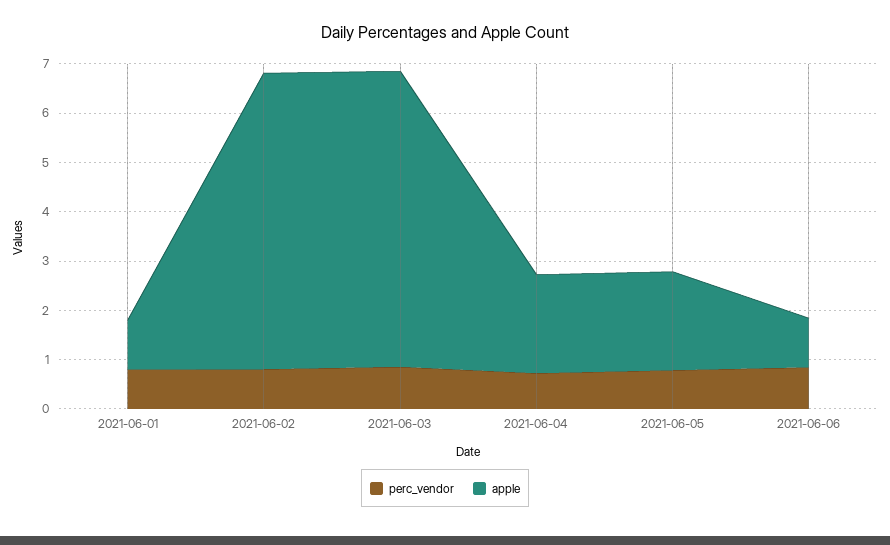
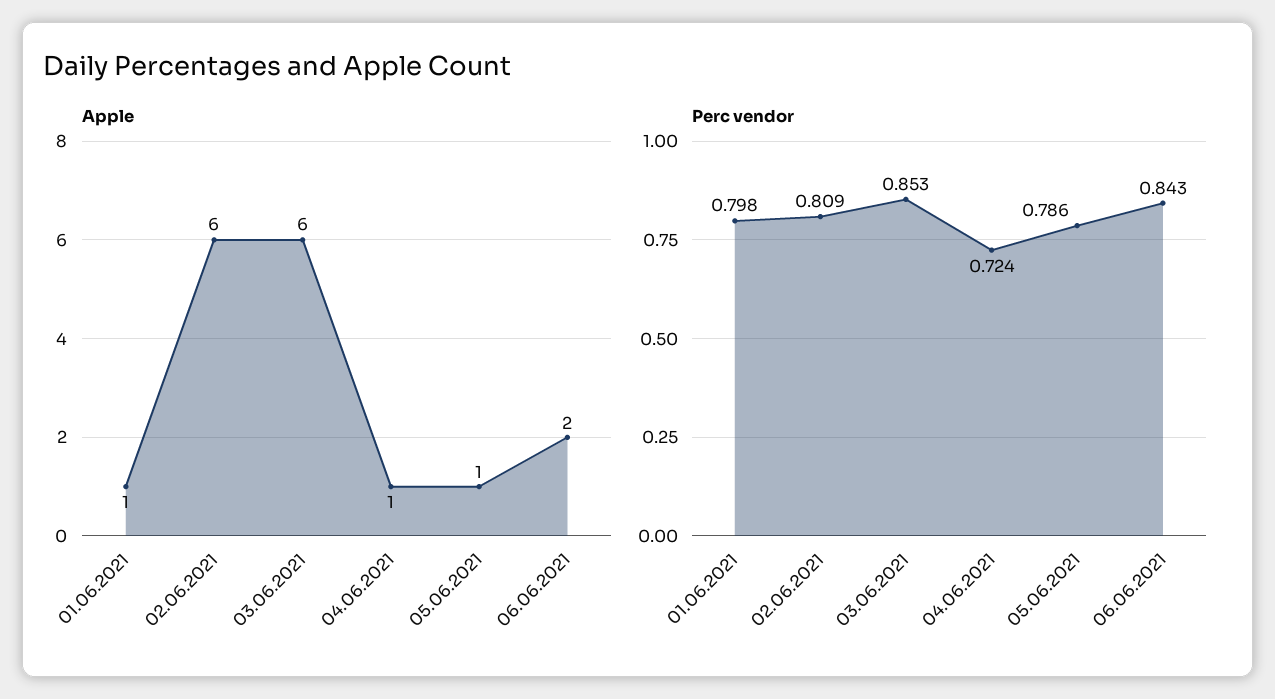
apple, 2021-06-04: 2 -> 1
apple, 2021-06-05: 2 -> 1
apple, 2021-06-06: 1 -> 2

